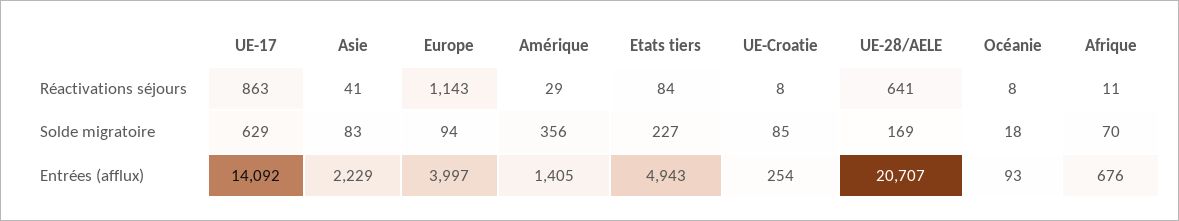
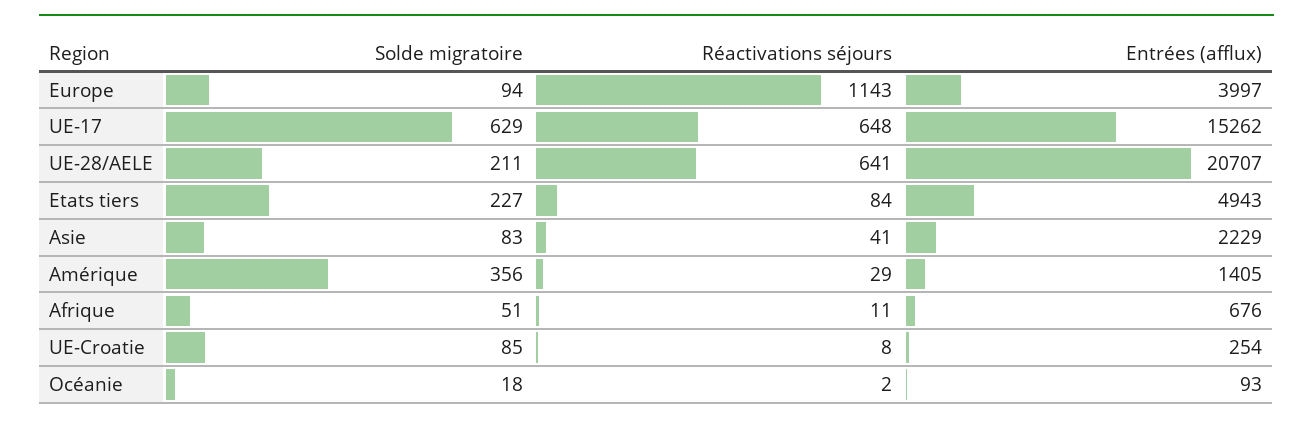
UE-17, Réactivations séjours: 863 -> 648
Océanie, Réactivations séjours: 8 -> 2
UE-28/AELE, Solde migratoire: 169 -> 211
Afrique, Solde migratoire: 70 -> 51
UE-17, Entrées (afflux): 14092 -> 15262

